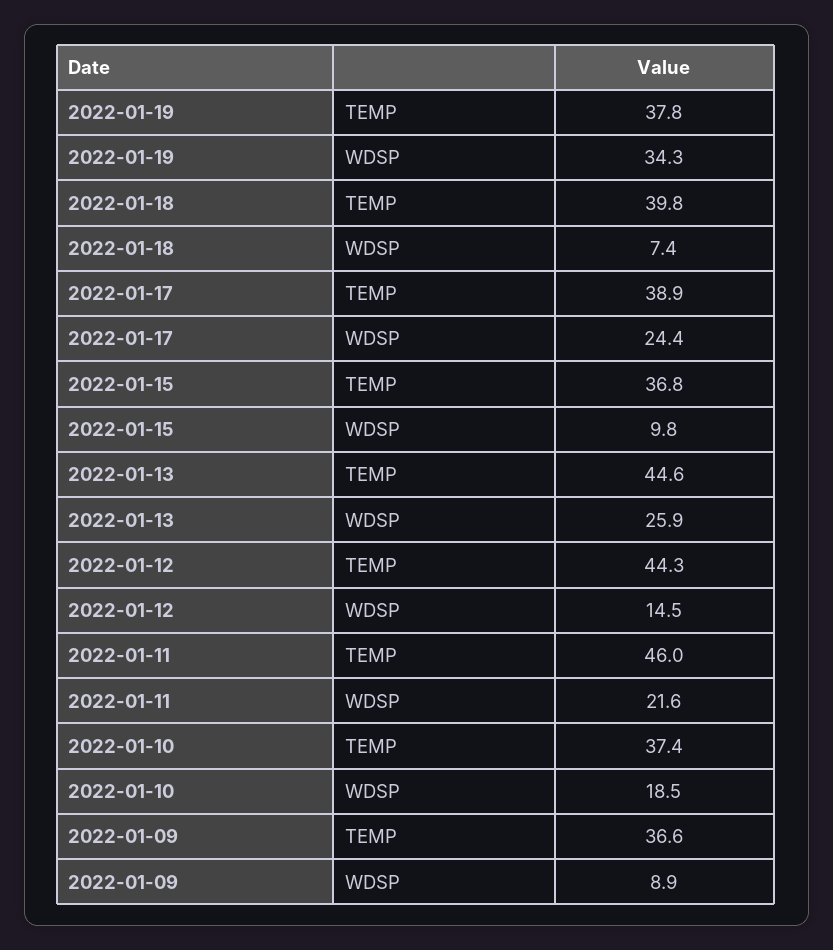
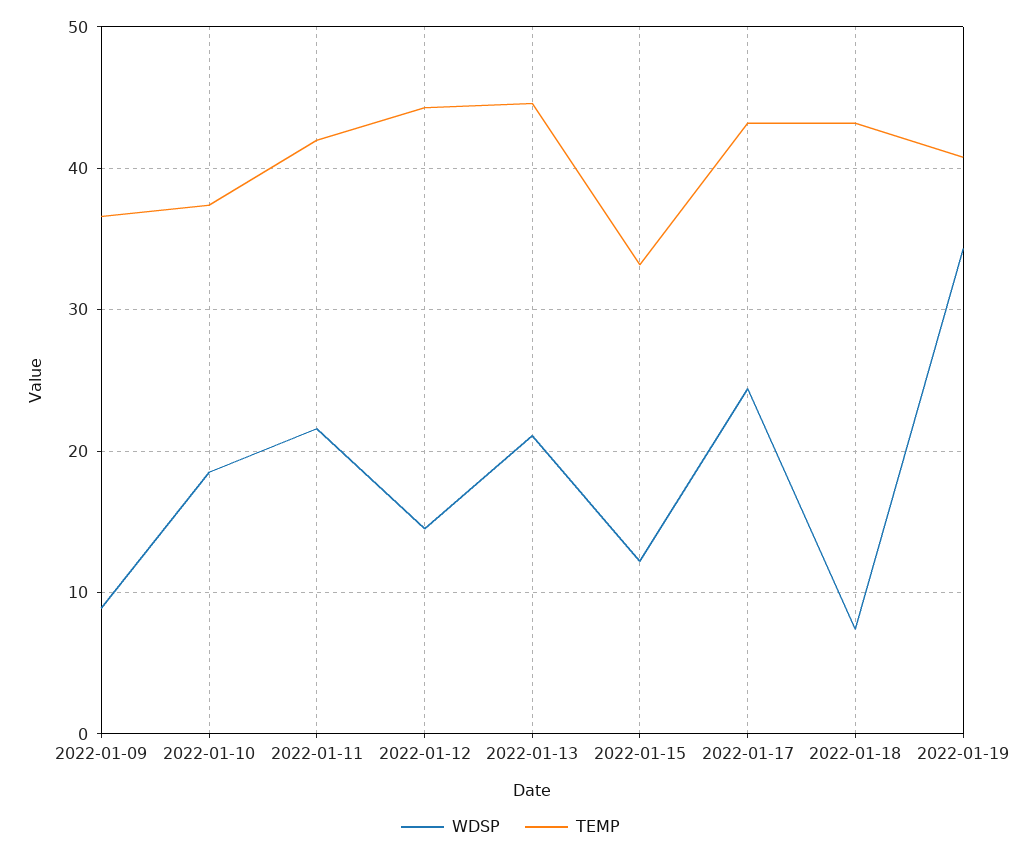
TEMP, 2022-01-19: 37.8 -> 41
TEMP, 2022-01-18: 39.8 -> 43
TEMP, 2022-01-17: 38.9 -> 43
TEMP, 2022-01-15: 36.8 -> 33
WDSP, 2022-01-15: 9.8 -> 12
WDSP, 2022-01-13: 25.9 -> 21
TEMP, 2022-01-11: 46 -> 42

